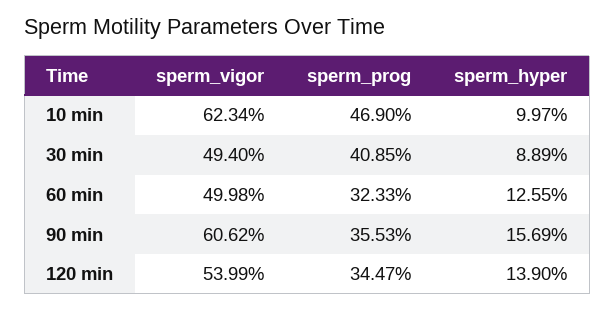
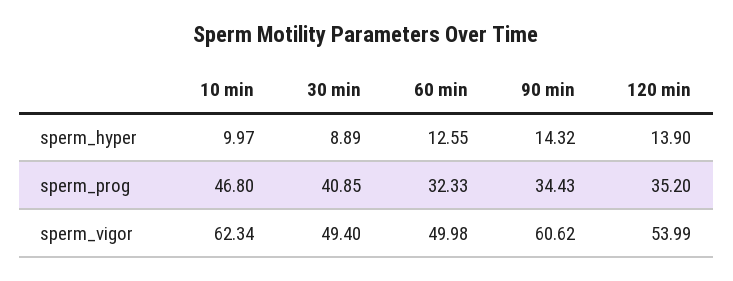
sperm_prog, 10 min: 46.9 -> 46.8
sperm_prog, 90 min: 35.53 -> 34.43
sperm_hyper, 90 min: 15.69 -> 14.32
sperm_prog, 120 min: 34.47 -> 35.2

